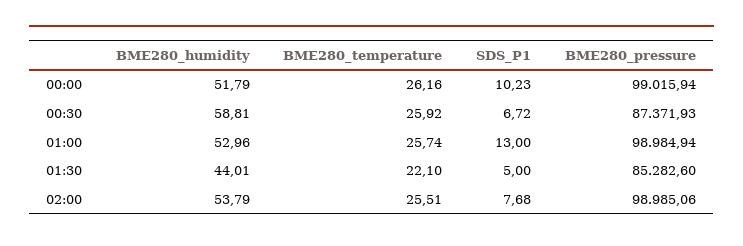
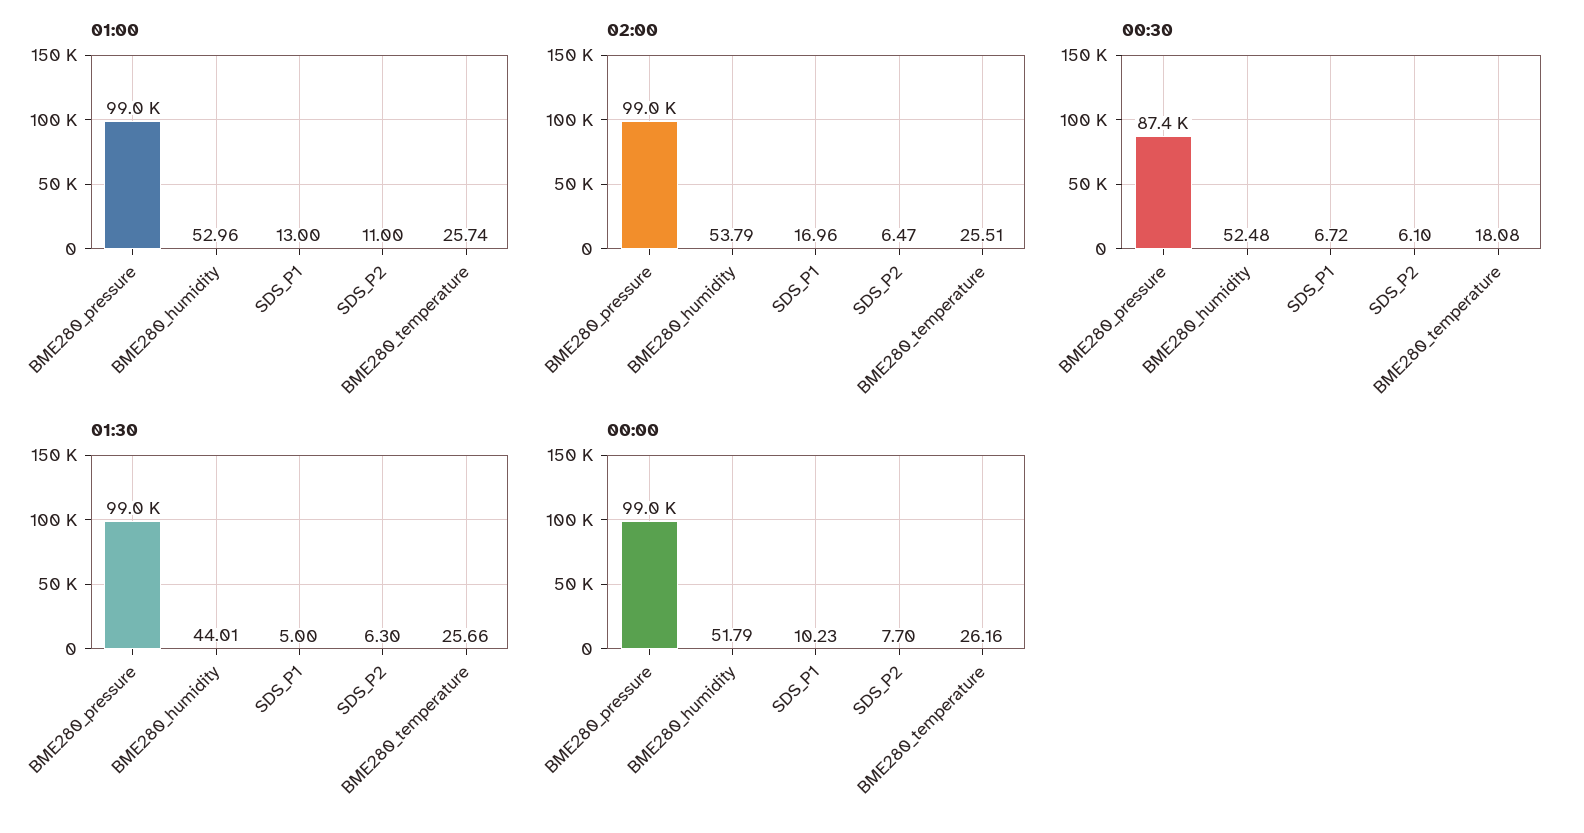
00:30, BME280_humidity: 58.81 -> 52.48
00:30, BME280_temperature: 25.92 -> 18.08
01:30, BME280_temperature: 22.1 -> 25.66
01:30, BME280_pressure: 85282.6 -> 99000
02:00, SDS_P1: 7.68 -> 16.96
01:00, SDS_P2: none -> 11
02:00, SDS_P2: none -> 6.47
00:30, SDS_P2: none -> 6.1
01:30, SDS_P2: none -> 6.3
00:00, SDS_P2: none -> 7.7

